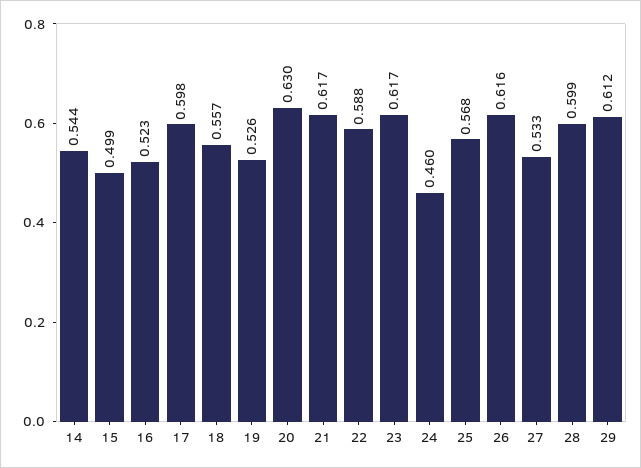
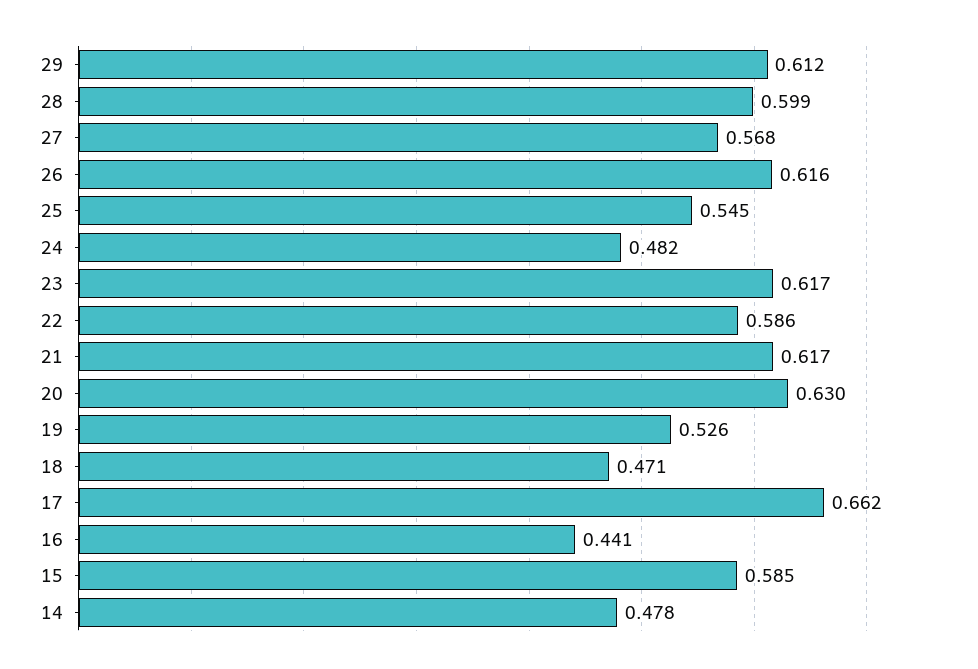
14: 0.544 -> 0.478
15: 0.499 -> 0.585
16: 0.523 -> 0.441
17: 0.598 -> 0.662
18: 0.557 -> 0.471
22: 0.588 -> 0.586
24: 0.46 -> 0.482
25: 0.568 -> 0.545
27: 0.533 -> 0.568

